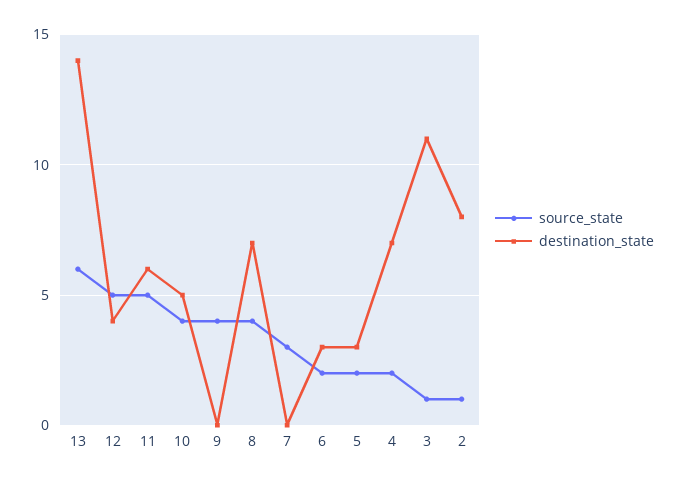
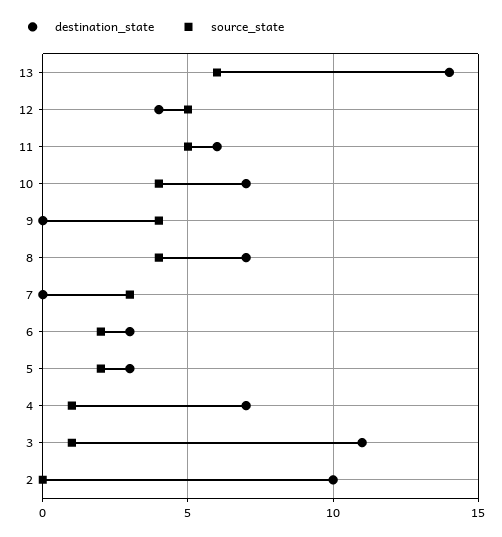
destination_state, 10: 5 -> 7
source_state, 4: 2 -> 1
source_state, 2: 1 -> 0
destination_state, 2: 8 -> 10

